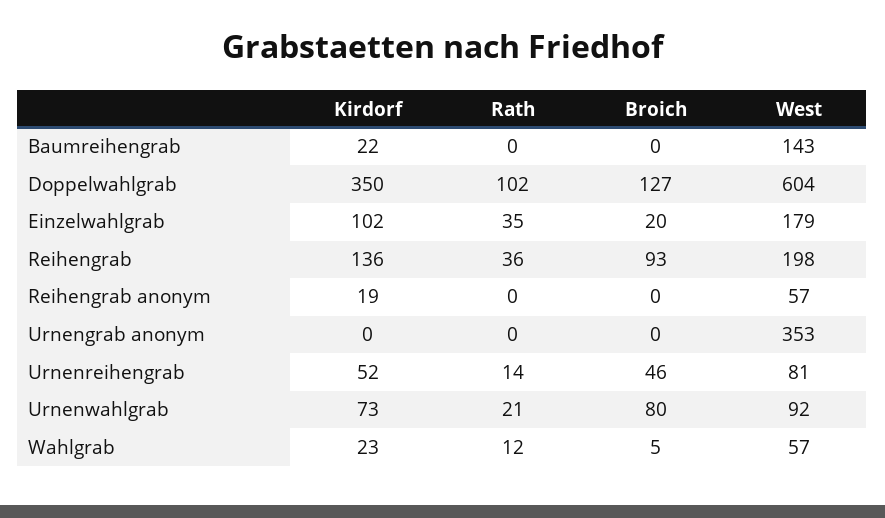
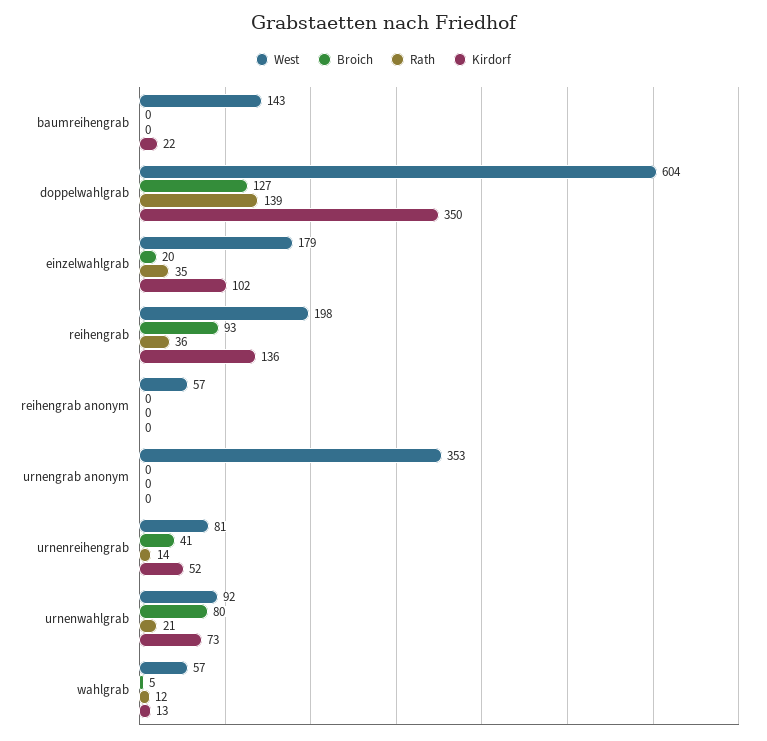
Rath, Doppelwahlgrab: 102 -> 139
Kirdorf, Reihengrab anonym: 19 -> 0
Broich, Urnenreihengrab: 46 -> 41
Kirdorf, Wahlgrab: 23 -> 13

